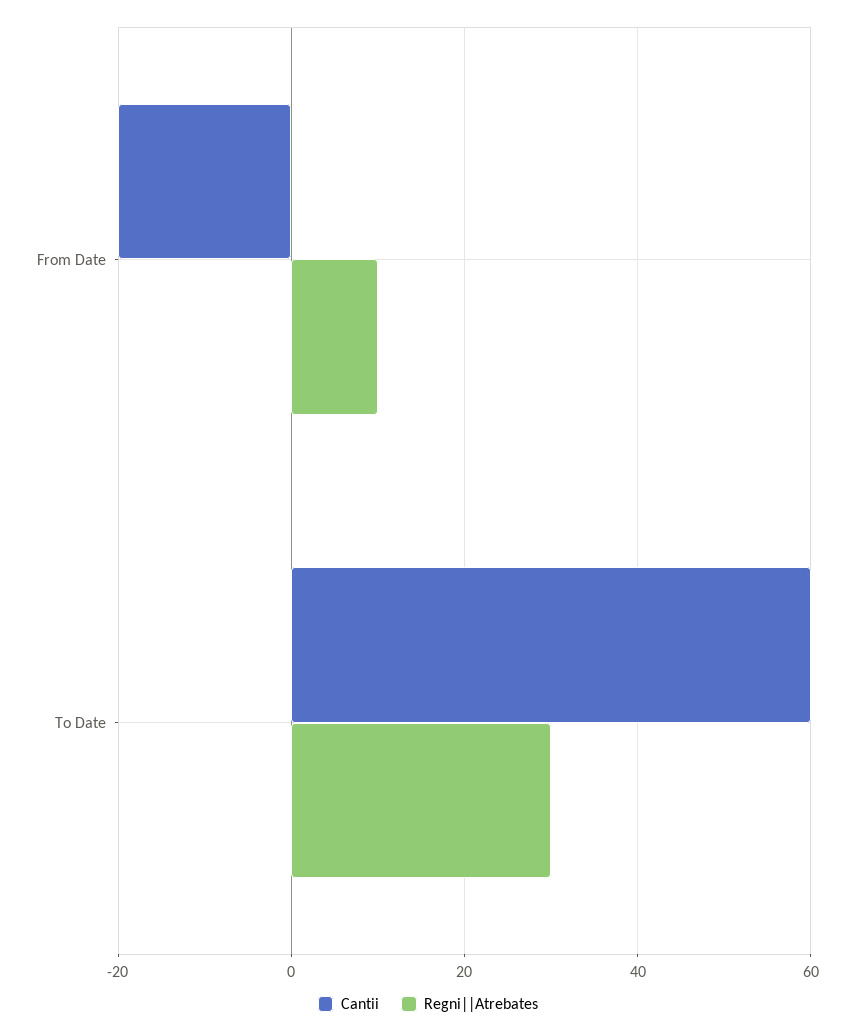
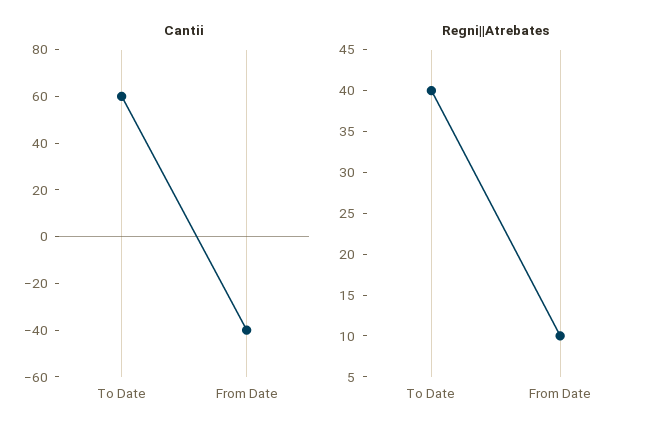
Cantii, From Date: -20 -> -40
Regni||Atrebates, To Date: 30 -> 40

